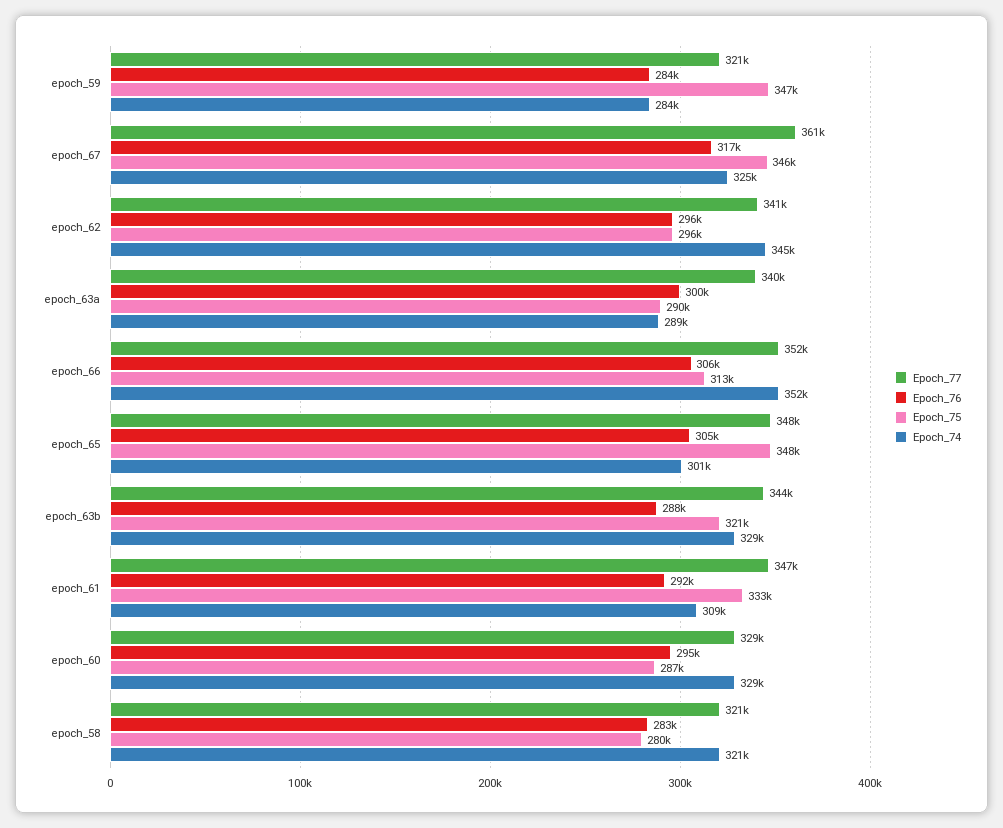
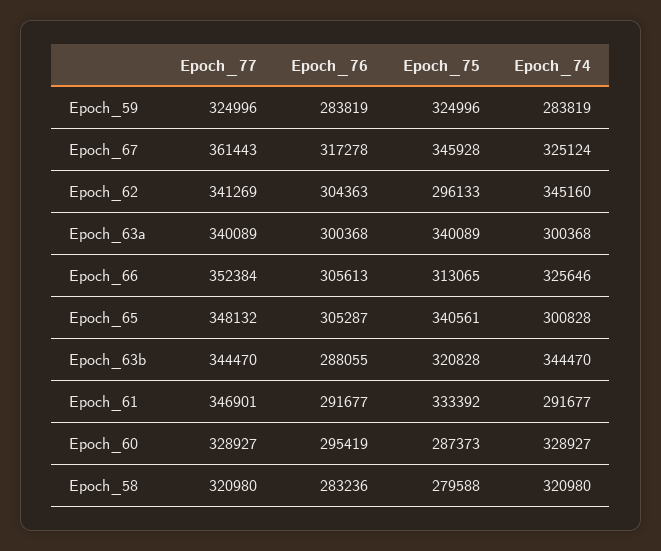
Epoch_77, epoch_59: 321000 -> 324996
Epoch_75, epoch_59: 347000 -> 324996
Epoch_76, epoch_62: 296000 -> 304363
Epoch_75, epoch_63a: 290000 -> 340089
Epoch_74, epoch_63a: 289000 -> 300368
Epoch_74, epoch_66: 352000 -> 325646
Epoch_75, epoch_65: 348000 -> 340561
Epoch_74, epoch_63b: 329000 -> 344470
Epoch_74, epoch_61: 309000 -> 291677

